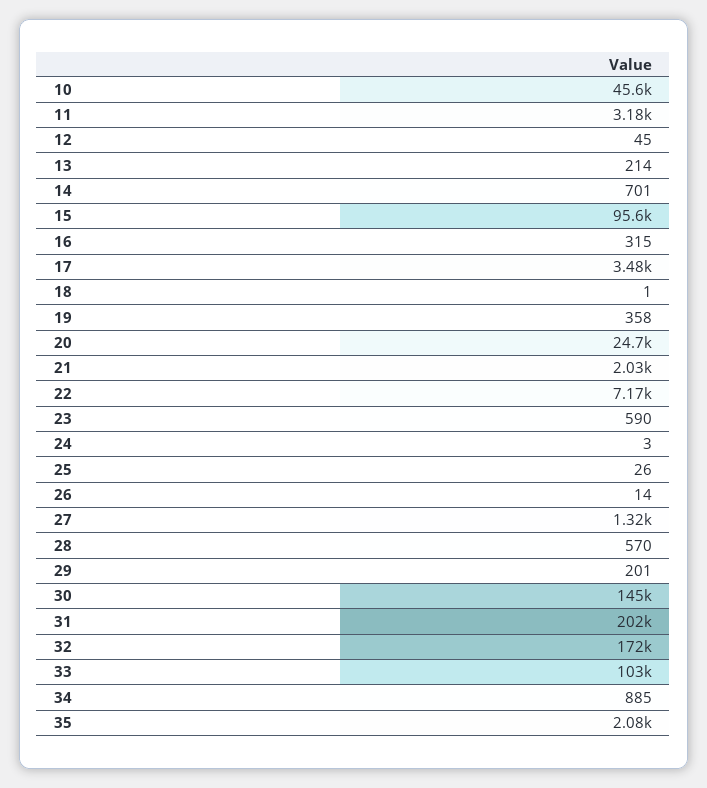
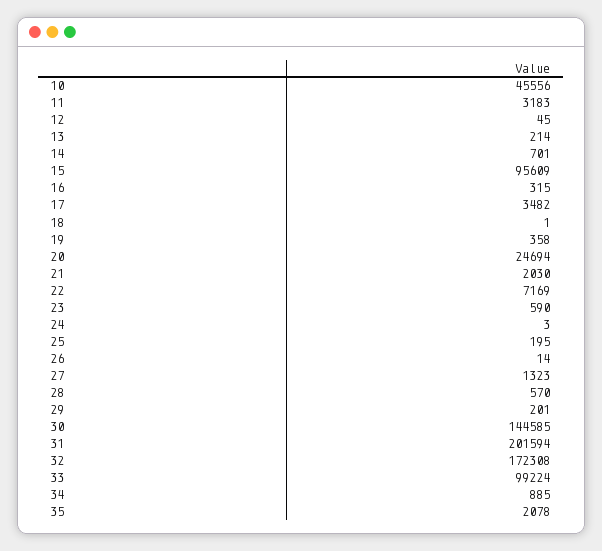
25: 26 -> 195
33: 103000 -> 99224

